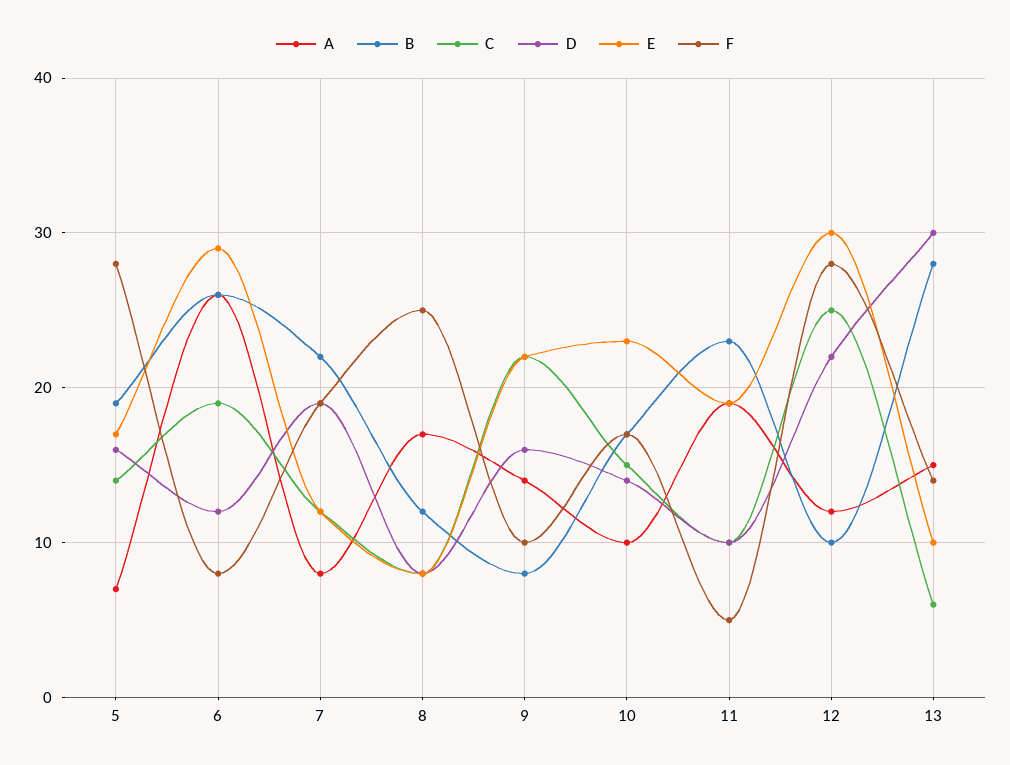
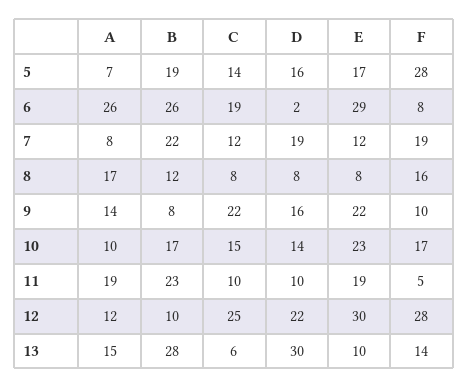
D, 6: 12 -> 2
F, 8: 25 -> 16

